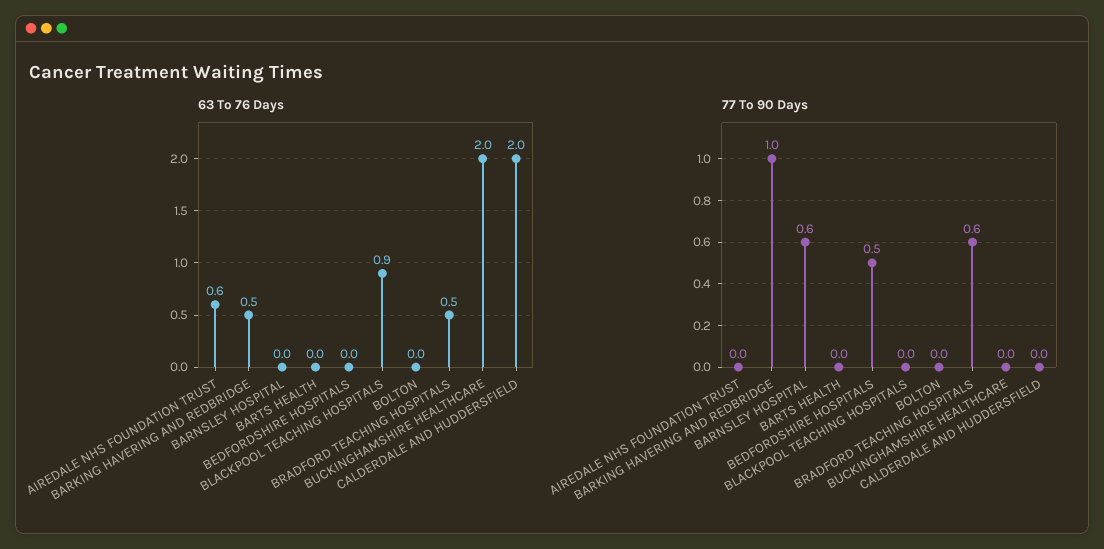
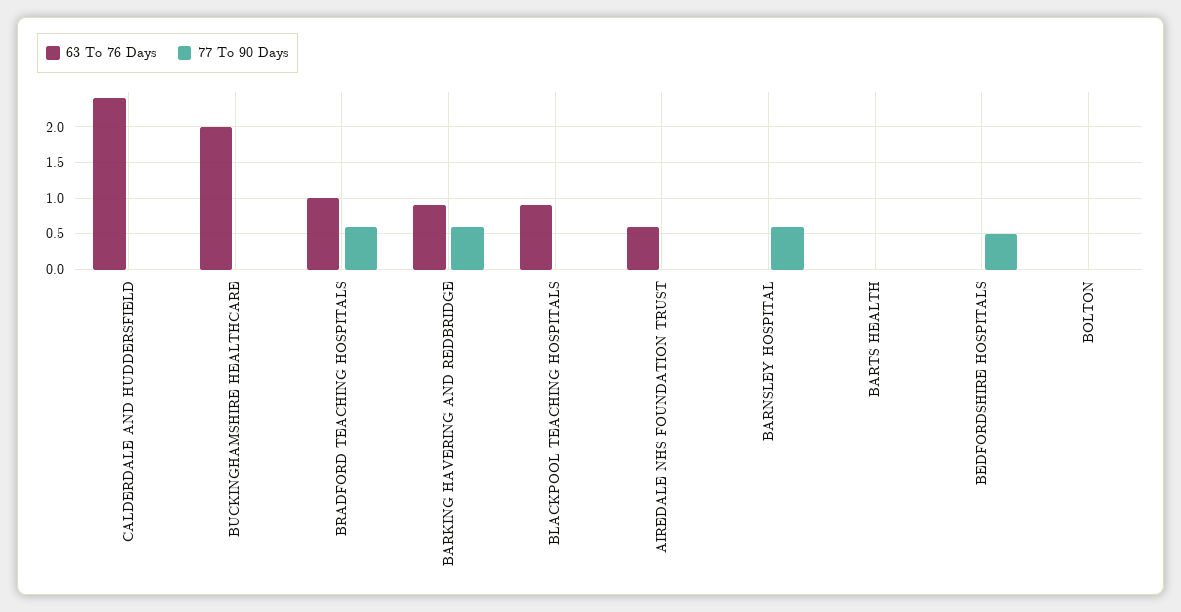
63 To 76 Days, BARKING HAVERING AND REDBRIDGE: 0.5 -> 0.9
63 To 76 Days, BRADFORD TEACHING HOSPITALS: 0.5 -> 1
63 To 76 Days, CALDERDALE AND HUDDERSFIELD: 2 -> 2.4
77 To 90 Days, BARKING HAVERING AND REDBRIDGE: 1 -> 0.6

